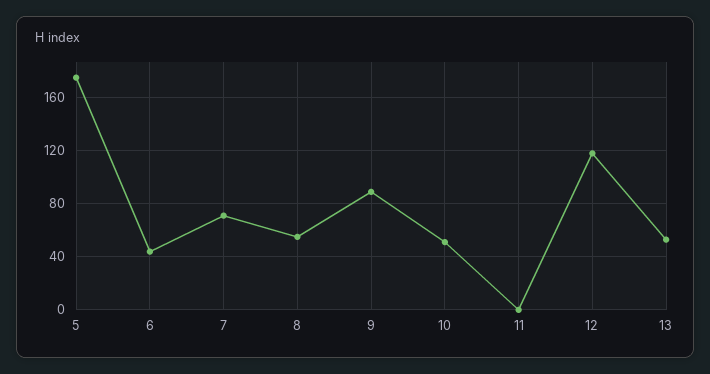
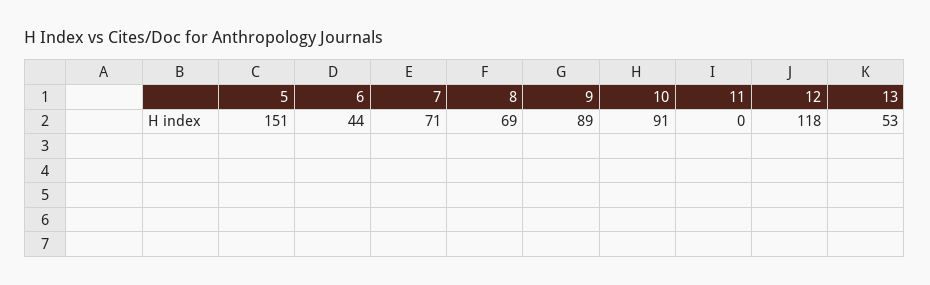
5: 175 -> 151
8: 55 -> 69
10: 50 -> 91

